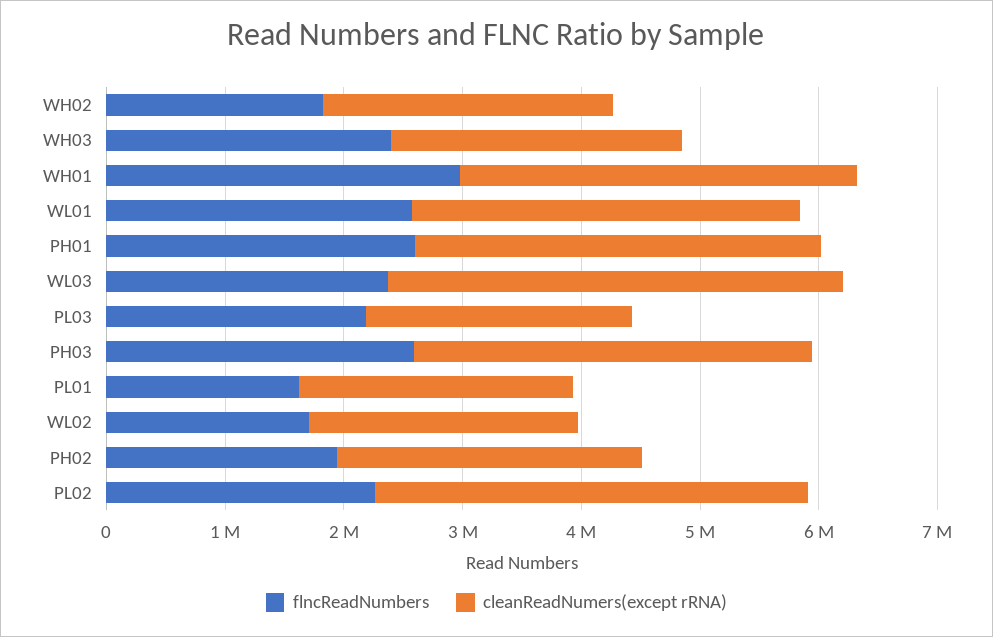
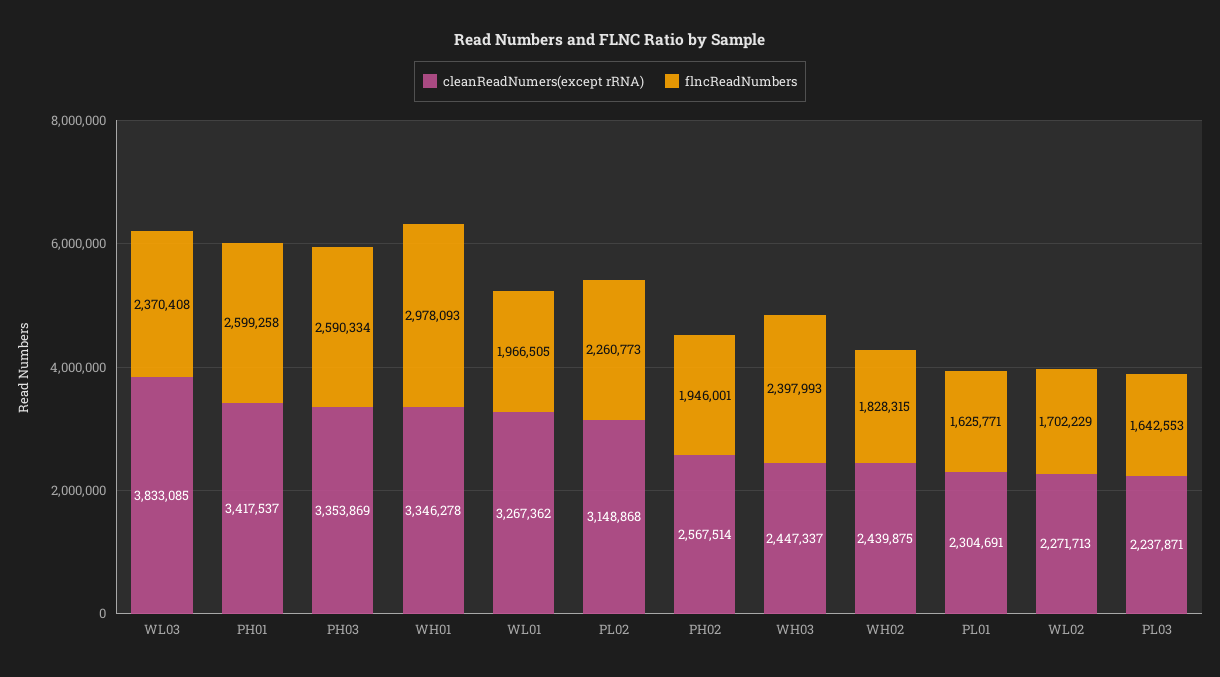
flncReadNumbers, WL01: 2600000 -> 1966505
flncReadNumbers, PL03: 2200000 -> 1642553
cleanReadNumers(except rRNA), PL02: 3600000 -> 3148868

